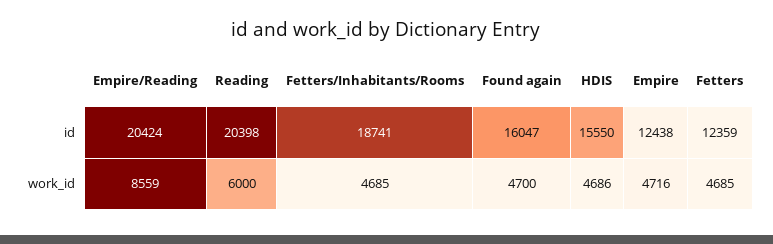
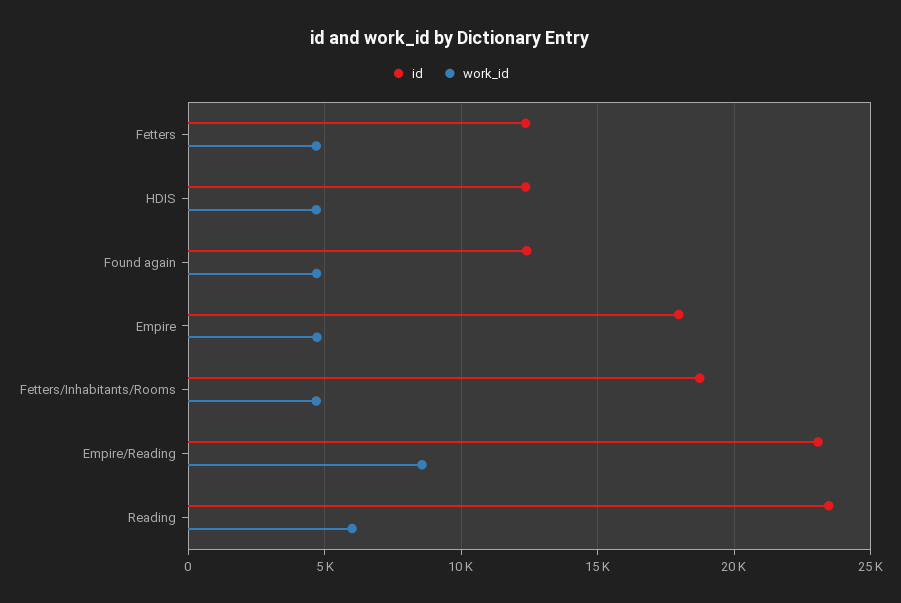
id, Empire/Reading: 20424 -> 23000
id, Reading: 20398 -> 23500
id, Found again: 16047 -> 12500
id, HDIS: 15550 -> 12500
id, Empire: 12438 -> 18000

